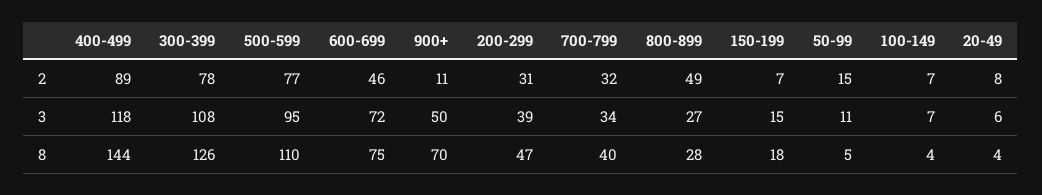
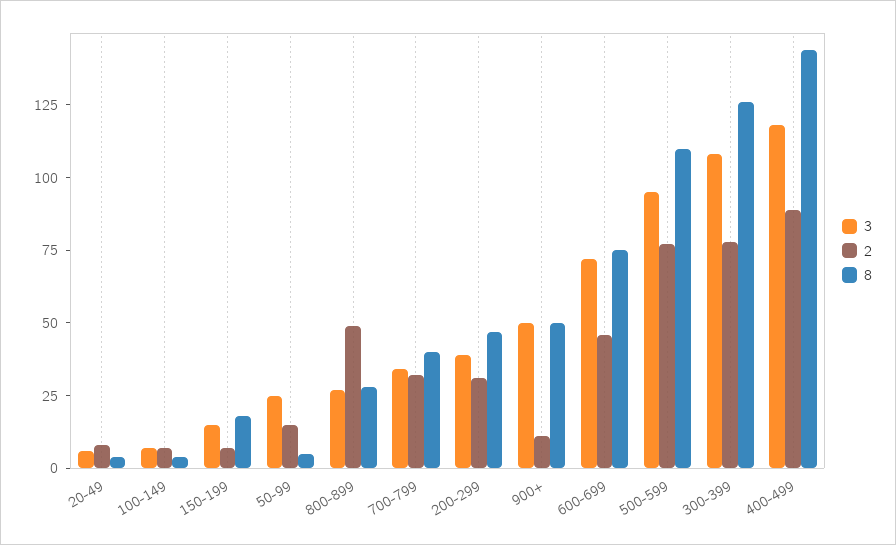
3, 50-99: 11 -> 25
8, 900+: 70 -> 50

